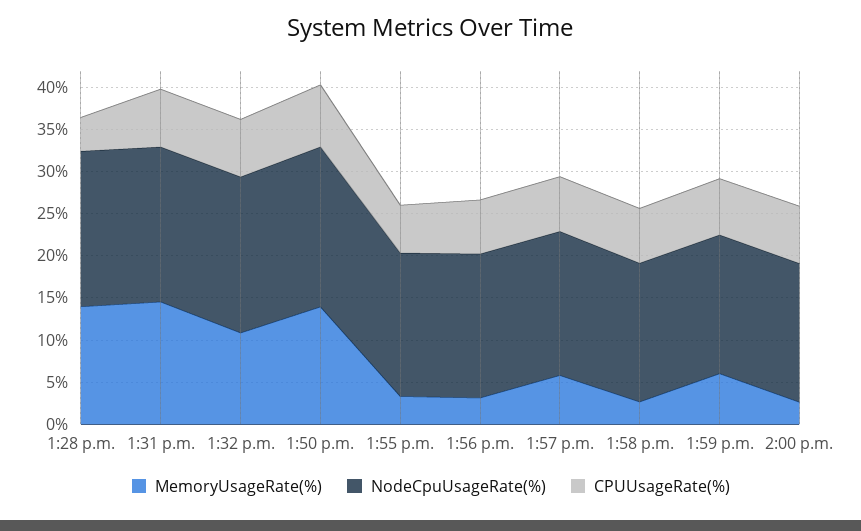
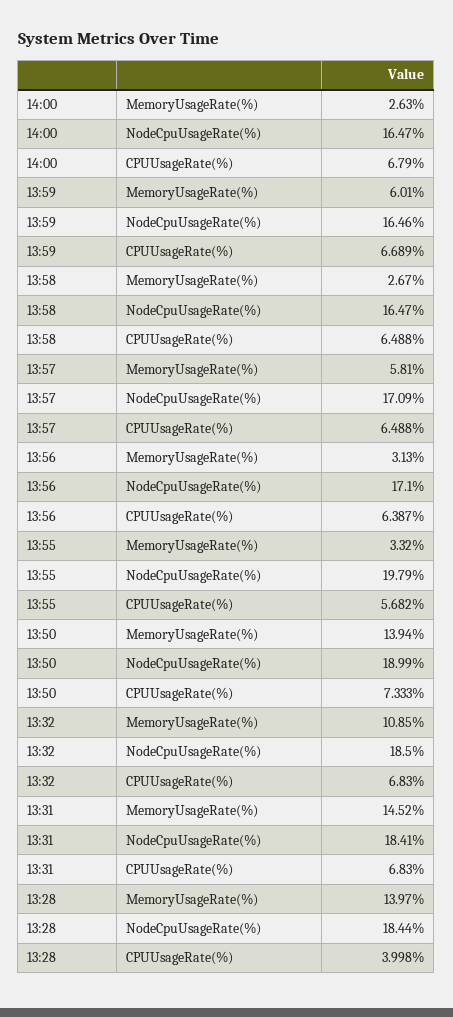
NodeCpuUsageRate(%), 1:55 p.m.: 17 -> 19.79

